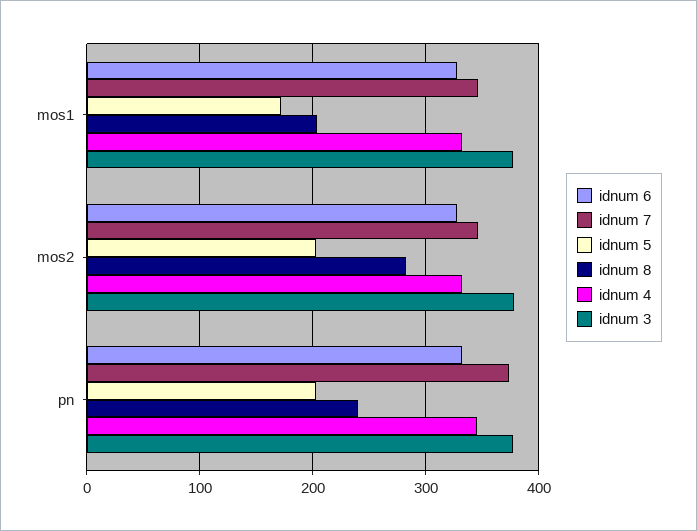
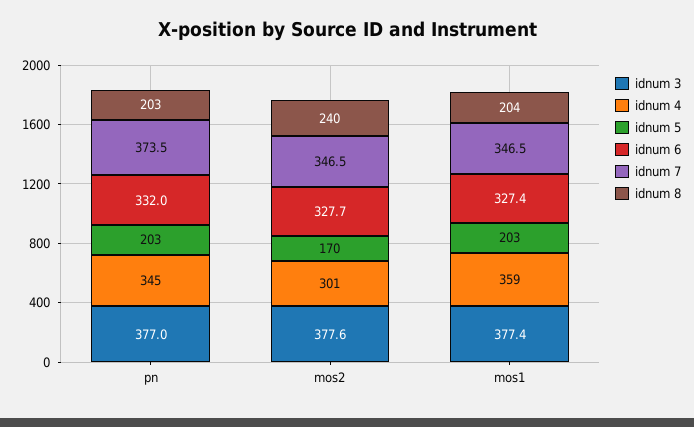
idnum 5, mos1: 170 -> 203
idnum 4, mos1: 330 -> 359
idnum 5, mos2: 200 -> 170
idnum 8, mos2: 280 -> 240
idnum 4, mos2: 330 -> 301
idnum 8, pn: 240 -> 203

